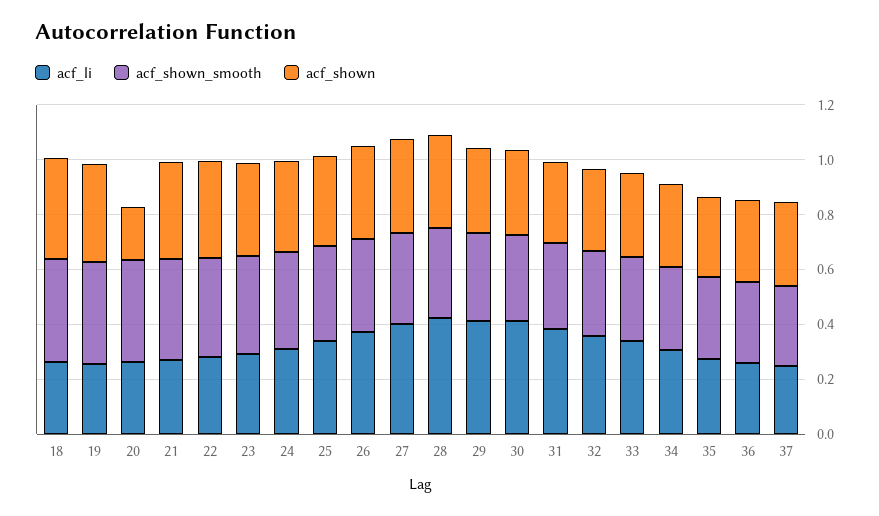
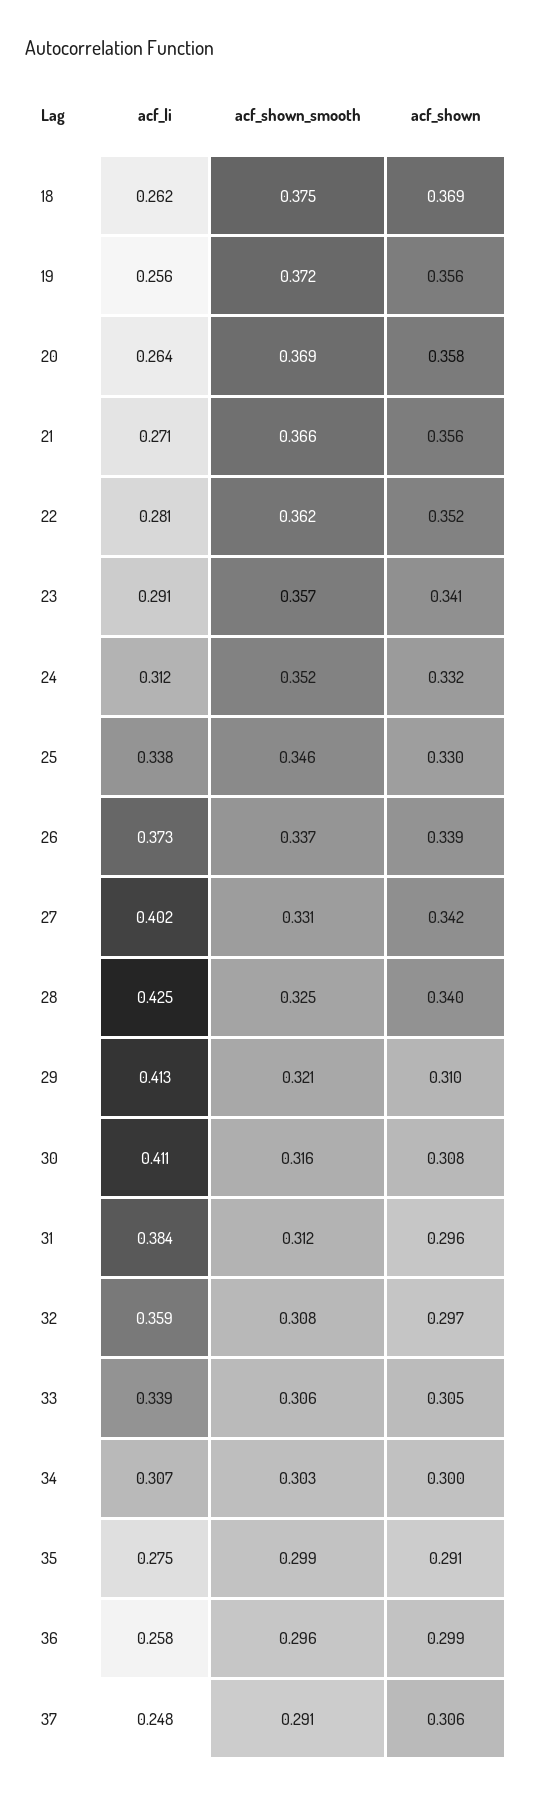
acf_shown, 20: 0.2 -> 0.358

